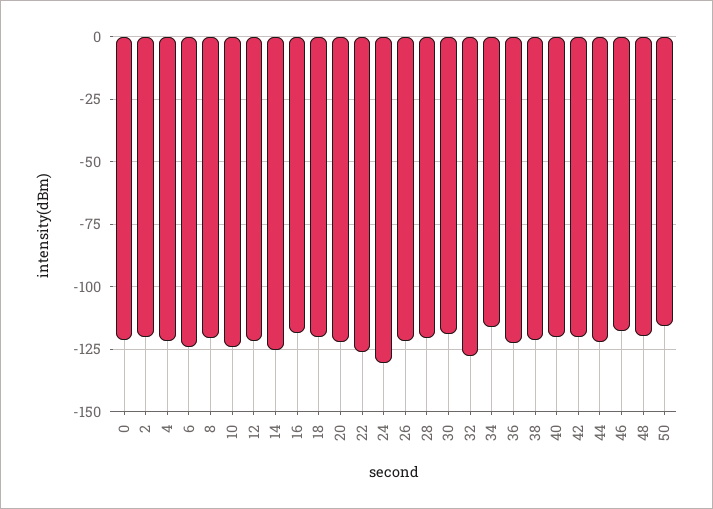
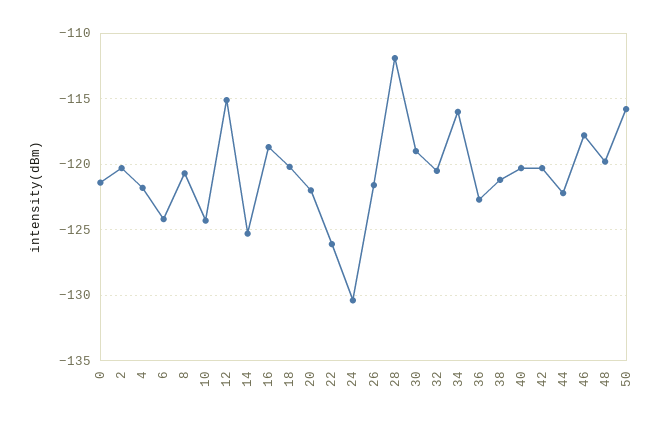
12: -122.5 -> -115
28: -120 -> -112
32: -127.5 -> -120.5

